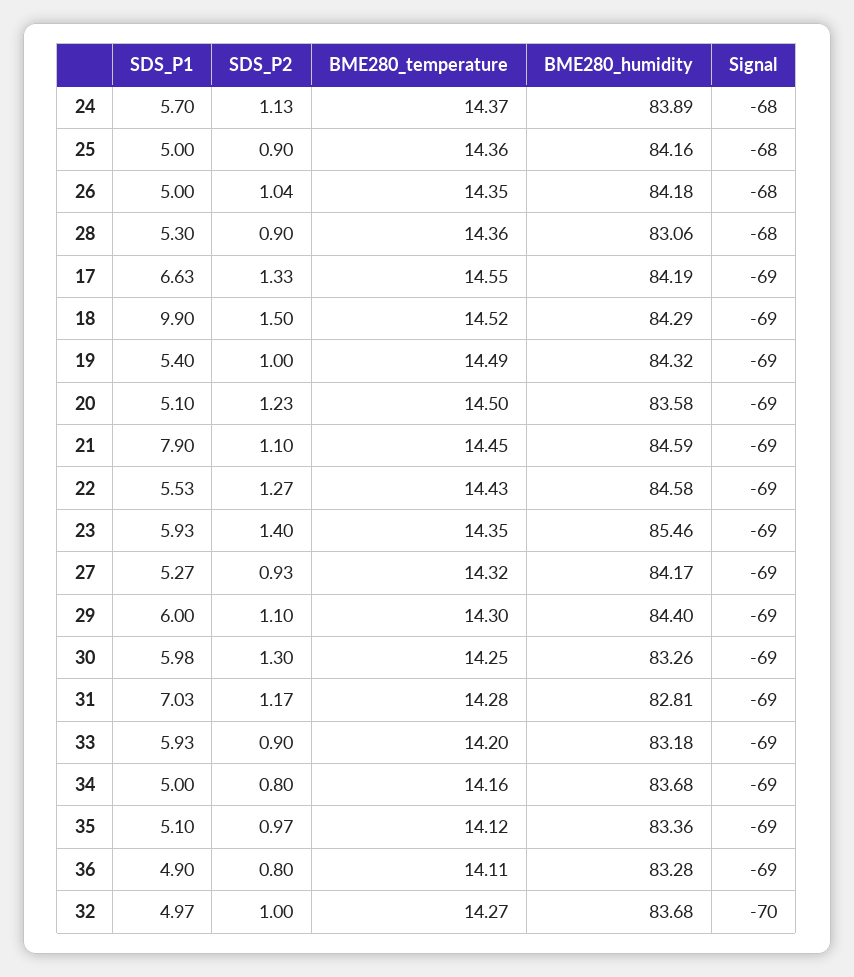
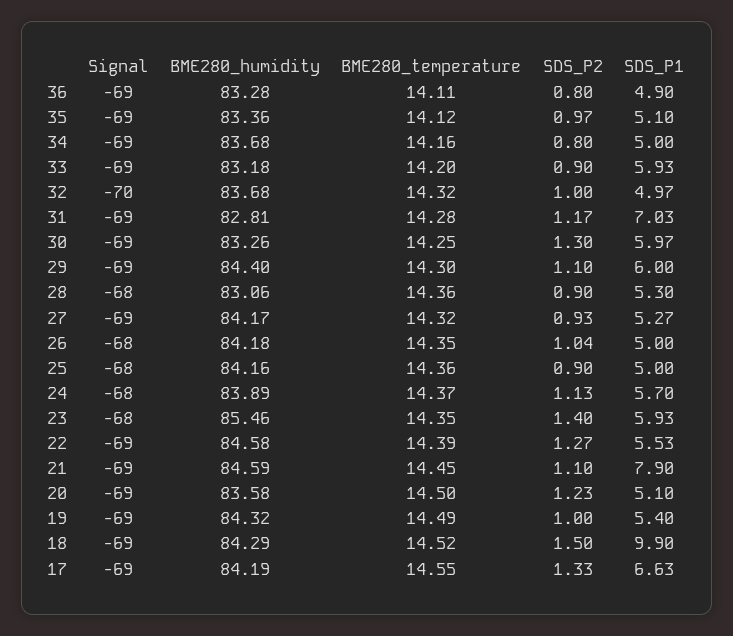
BME280_temperature, 22: 14.43 -> 14.39
Signal, 23: -69 -> -68
SDS_P1, 30: 5.98 -> 5.97
BME280_temperature, 32: 14.27 -> 14.32

